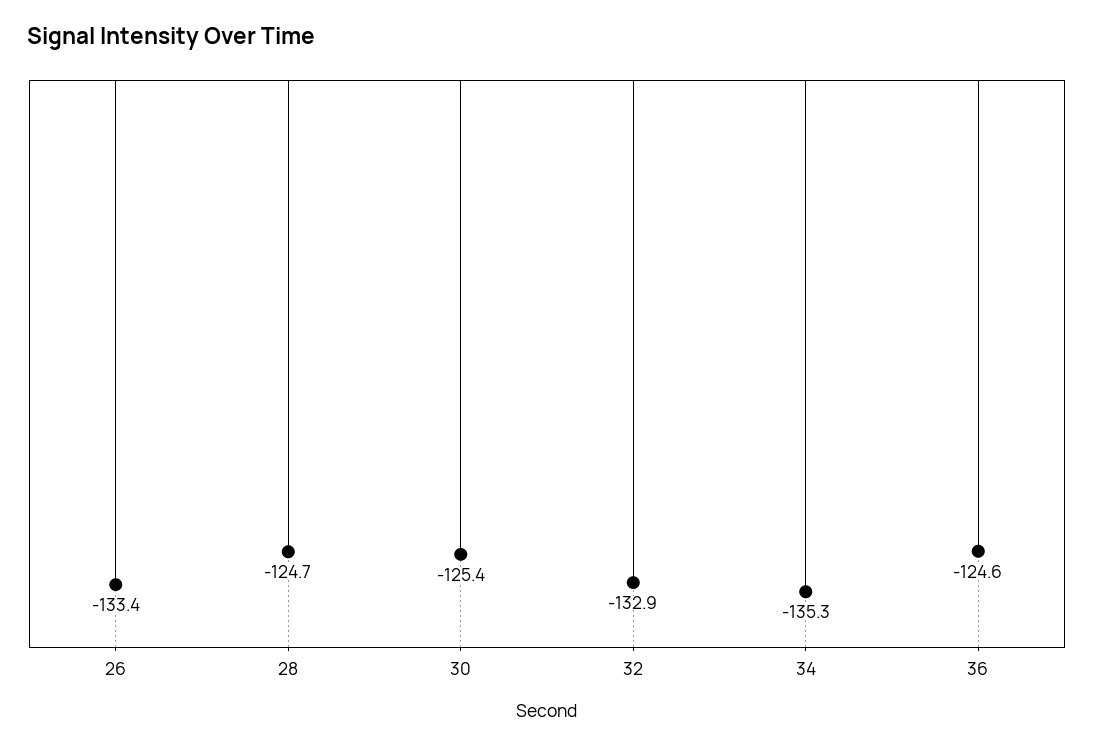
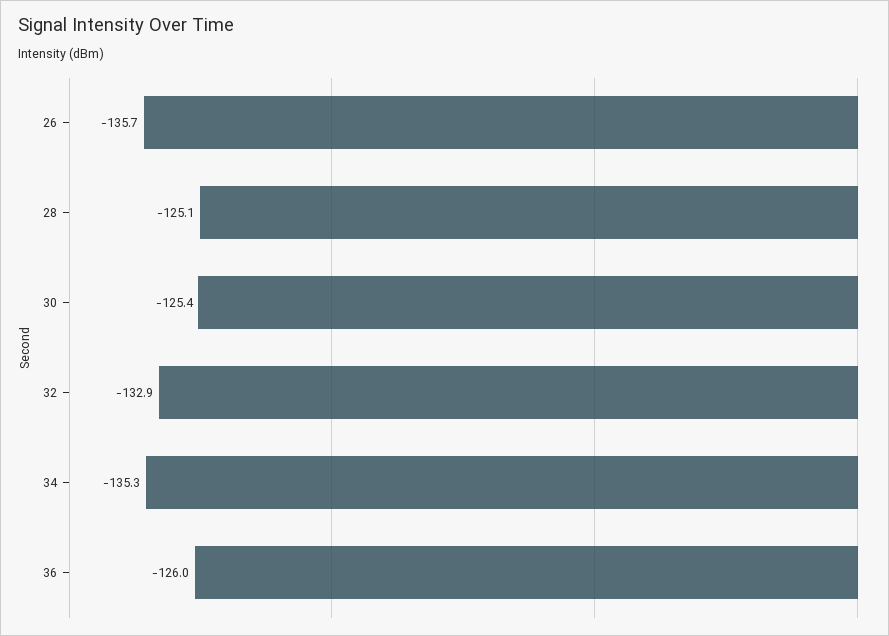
26: -133.4 -> -135.7
28: -124.7 -> -125.1
36: -124.6 -> -126

